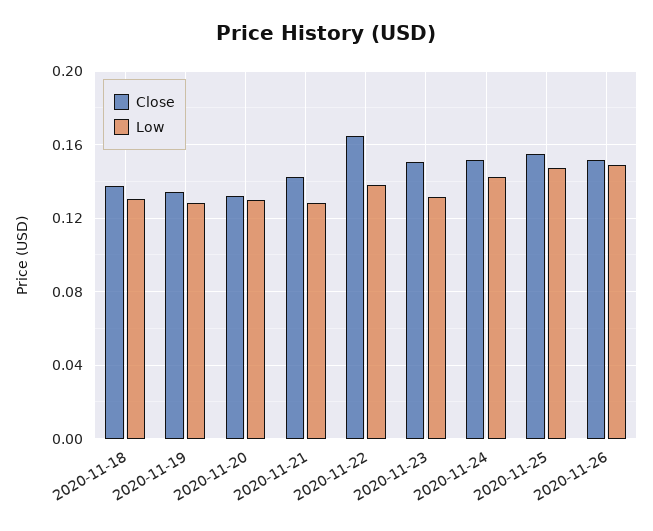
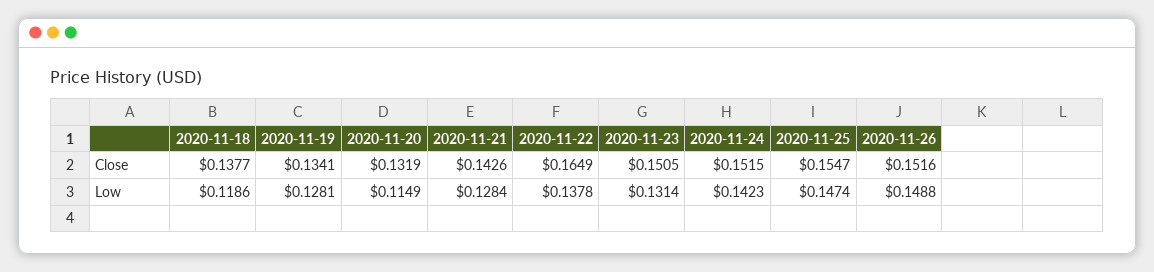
Low, 2020-11-18: 0.13 -> 0.1186
Low, 2020-11-20: 0.13 -> 0.1149

